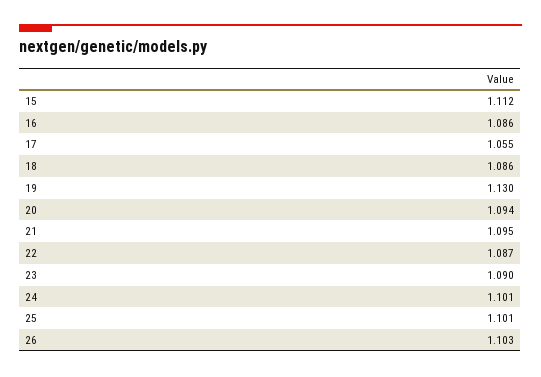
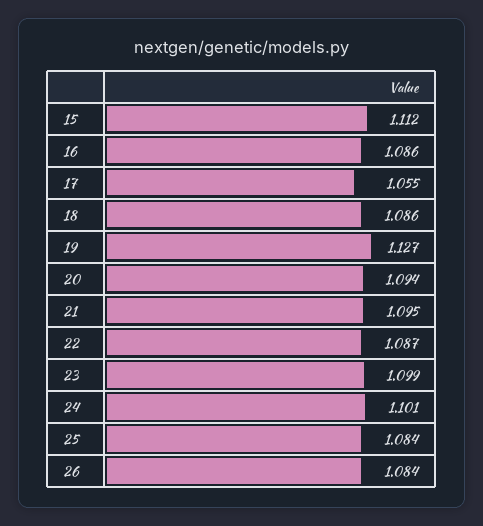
19: 1.13 -> 1.127
23: 1.09 -> 1.099
25: 1.101 -> 1.084
26: 1.103 -> 1.084

